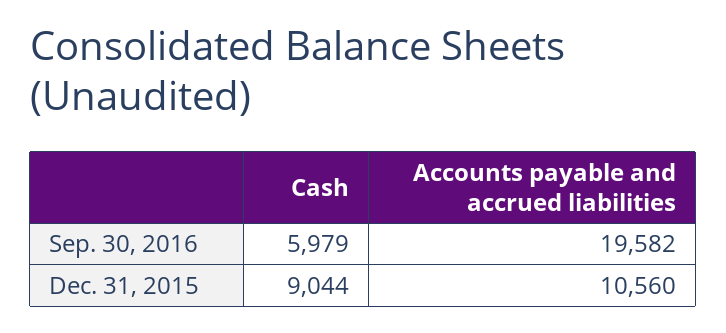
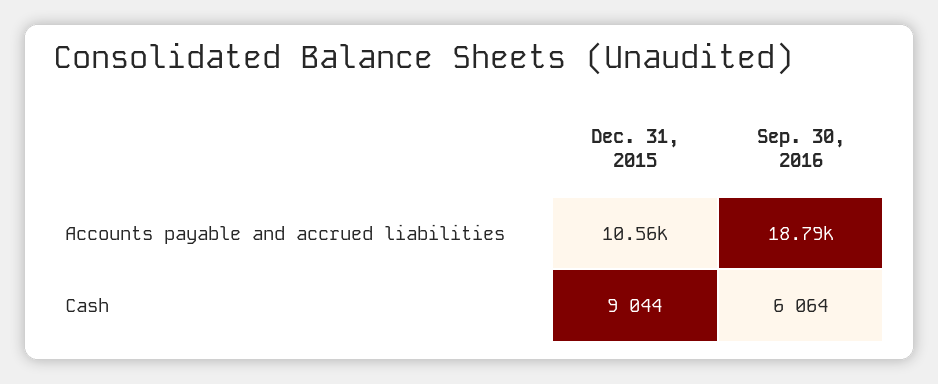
Cash, Sep. 30, 2016: 5979 -> 6064
Accounts payable and accrued liabilities, Sep. 30, 2016: 19582 -> 18790

